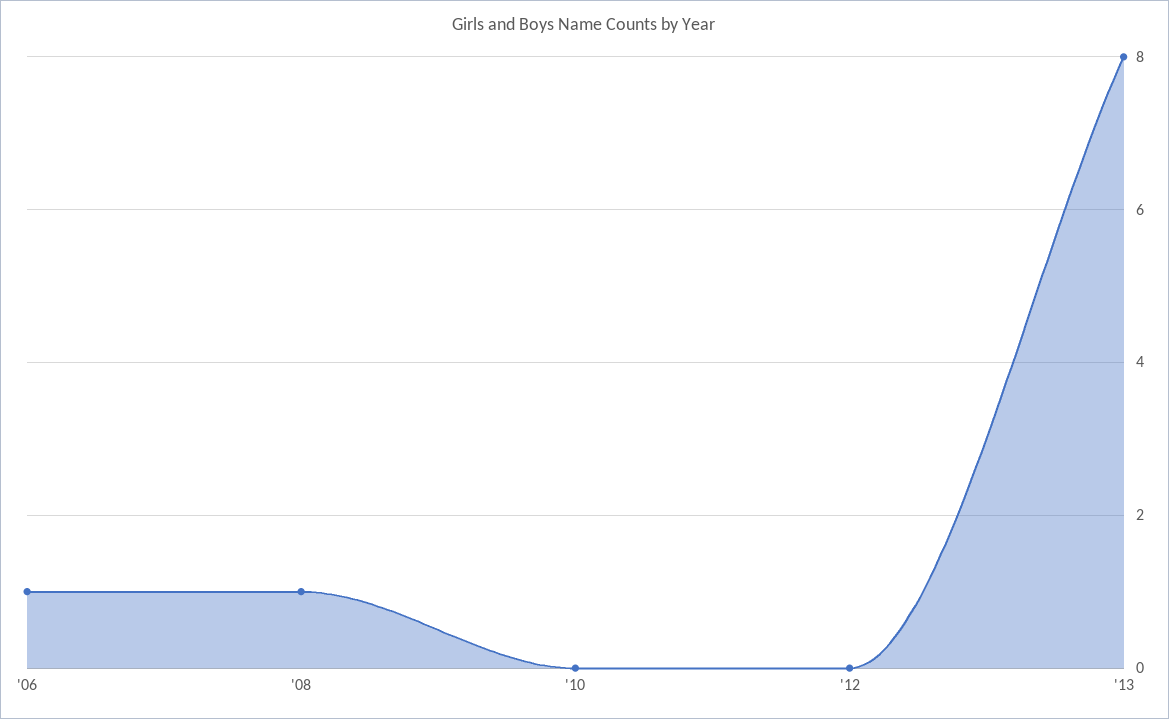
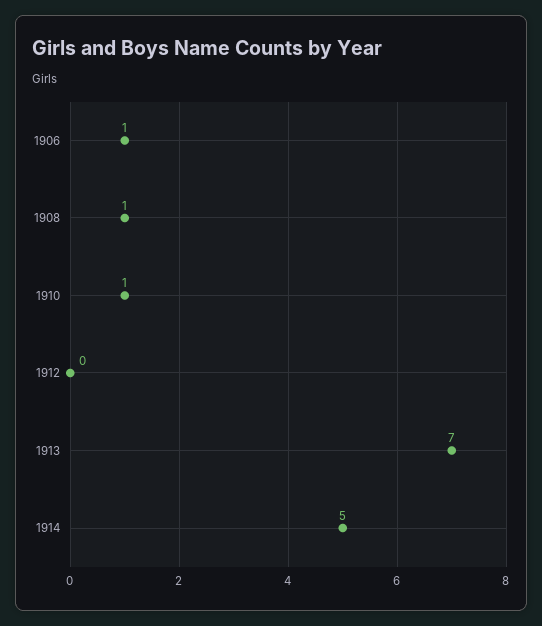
'10: 0 -> 1
'13: 8 -> 7
1914: none -> 5

